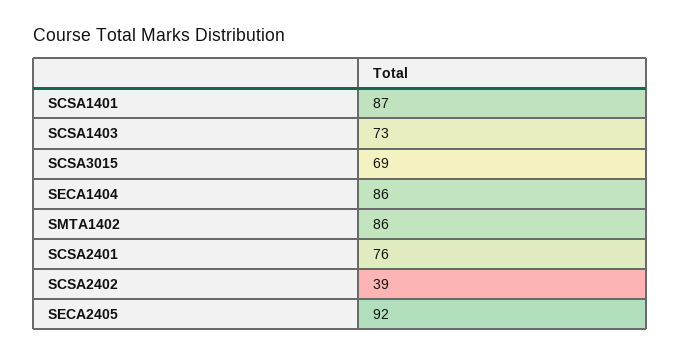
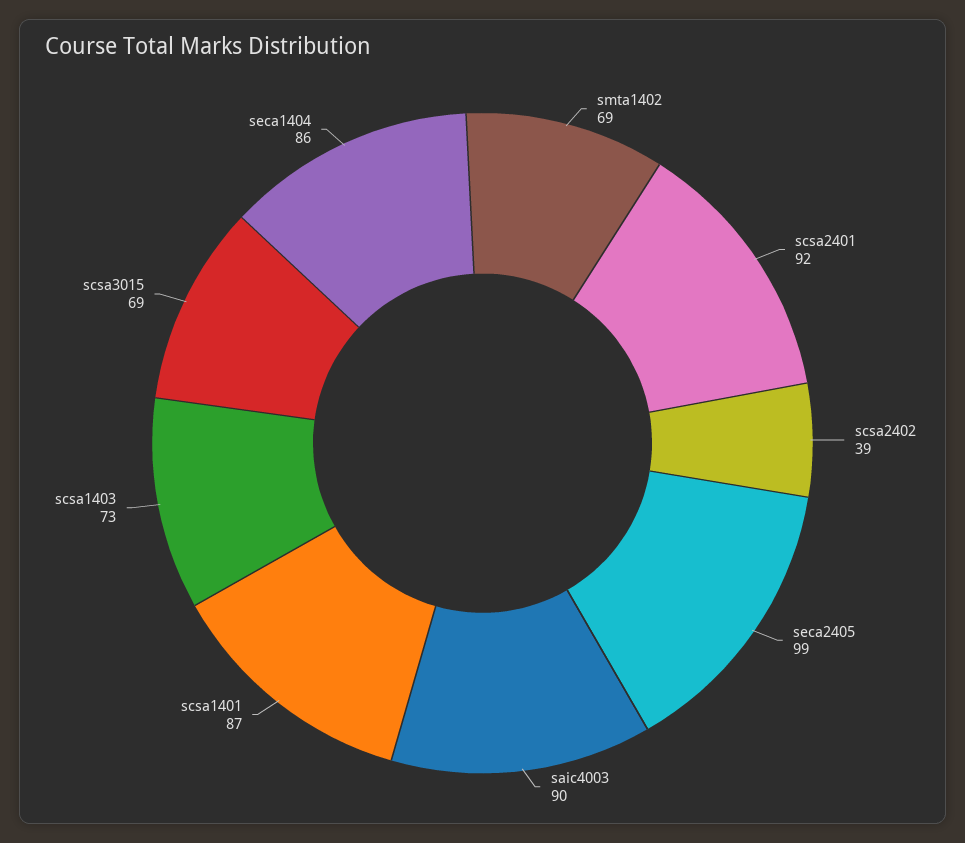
SMTA1402: 86 -> 69
SCSA2401: 76 -> 92
SECA2405: 92 -> 99
saic4003: none -> 90

